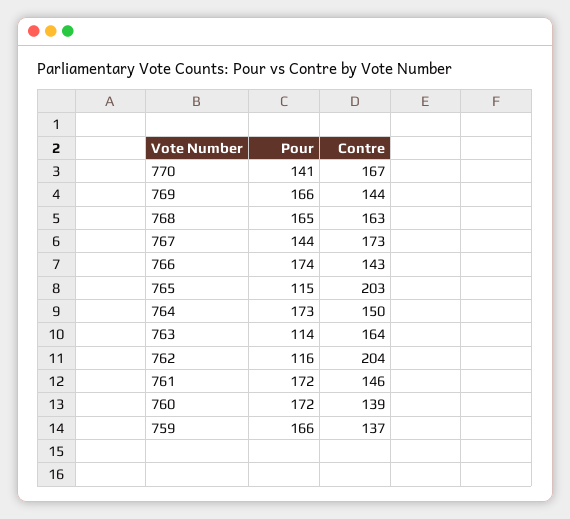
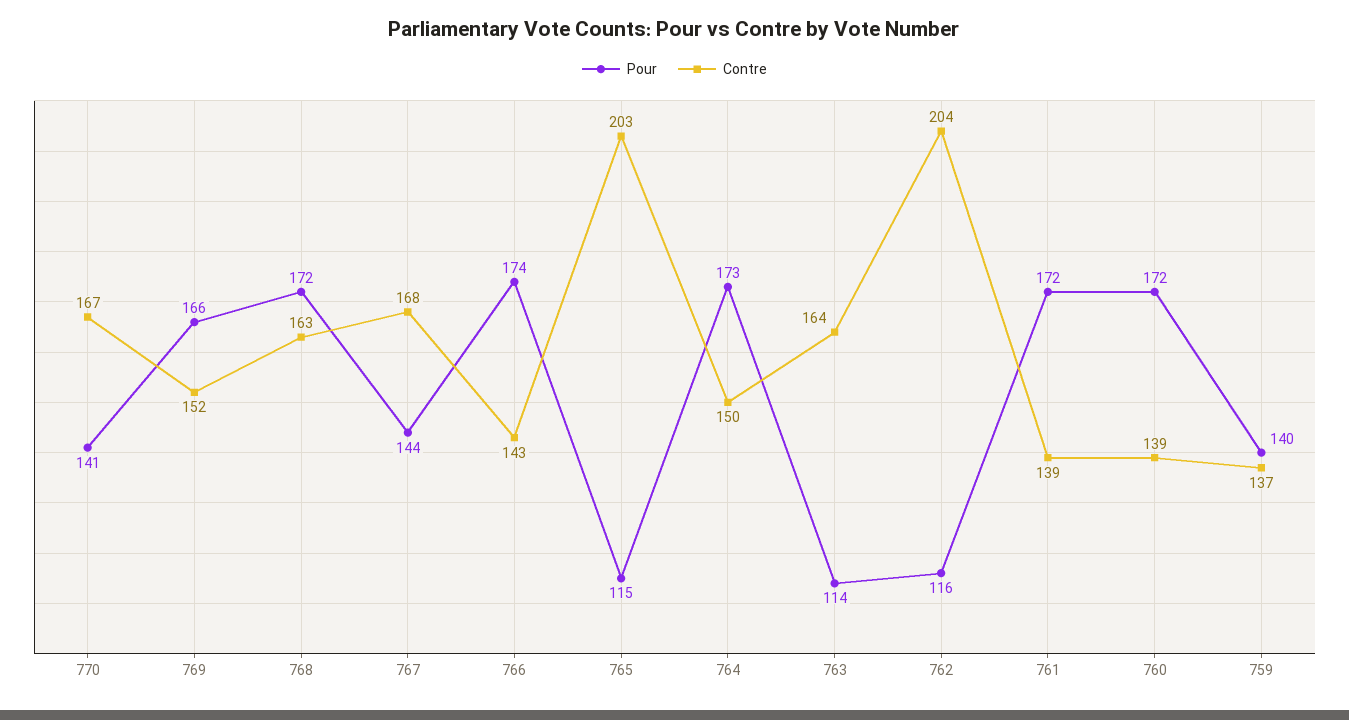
Contre, 769: 144 -> 152
Pour, 768: 165 -> 172
Contre, 767: 173 -> 168
Contre, 761: 146 -> 139
Pour, 759: 166 -> 140

